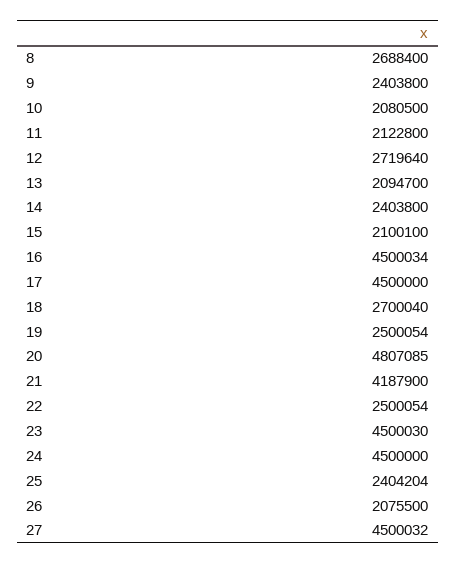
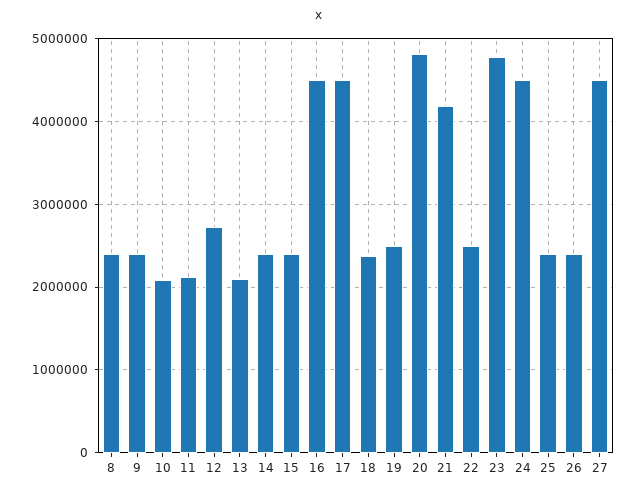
8: 2688400 -> 2400000
15: 2100100 -> 2400000
18: 2700040 -> 2400000
23: 4500030 -> 4800000
26: 2075500 -> 2400000

